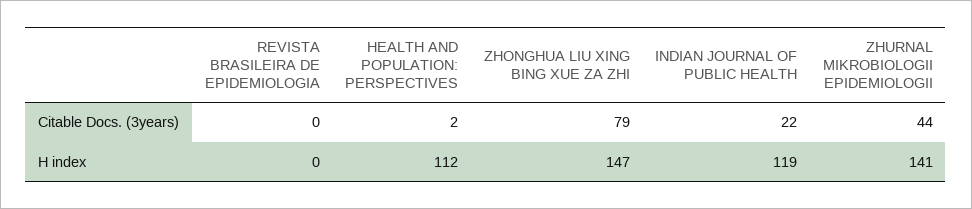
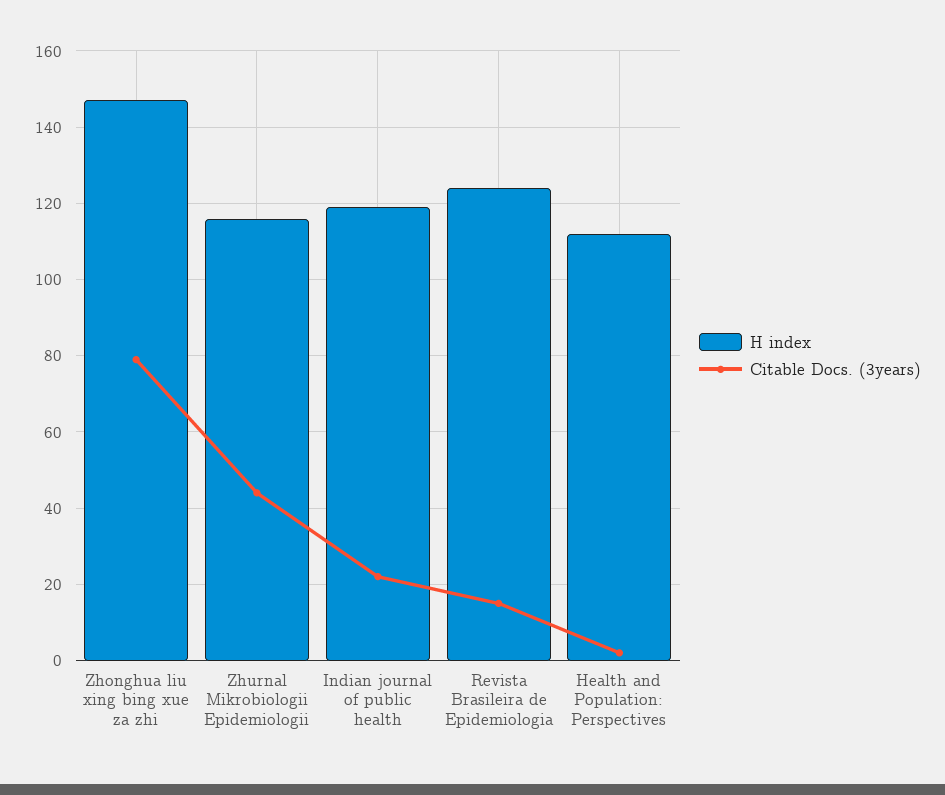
Citable Docs. (3years), REVISTA BRASILEIRA DE EPIDEMIOLOGIA: 0 -> 15
H index, REVISTA BRASILEIRA DE EPIDEMIOLOGIA: 0 -> 125
H index, ZHURNAL MIKROBIOLOGII EPIDEMIOLOGII: 141 -> 115

